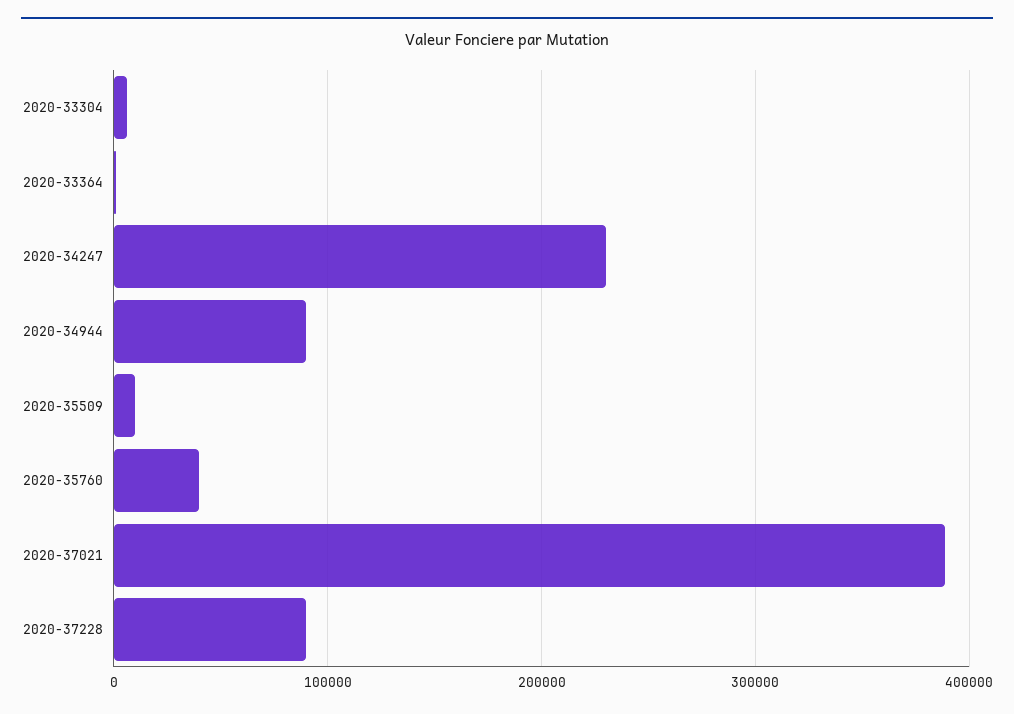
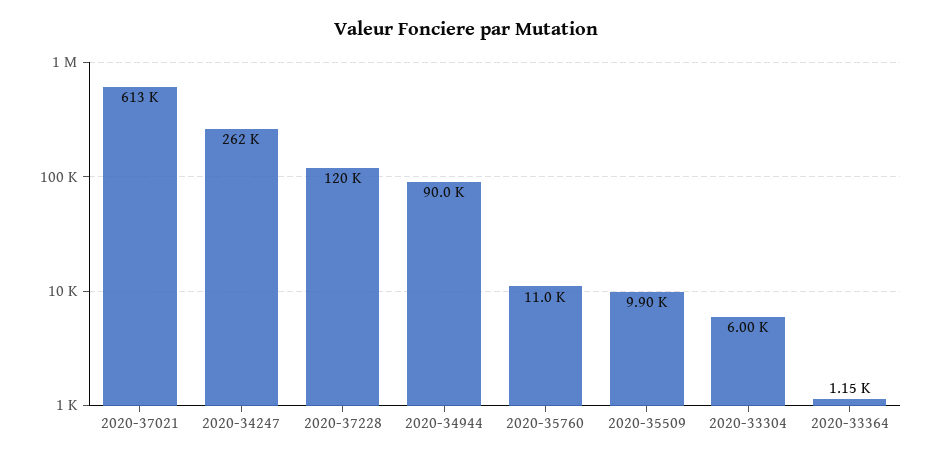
2020-34247: 230000 -> 262000
2020-35760: 40000 -> 11000
2020-37021: 390000 -> 613000
2020-37228: 90000 -> 120000

